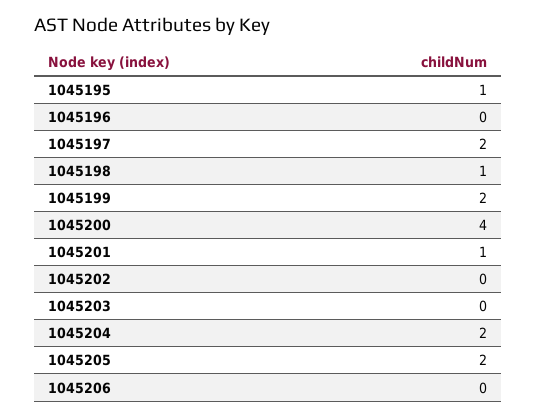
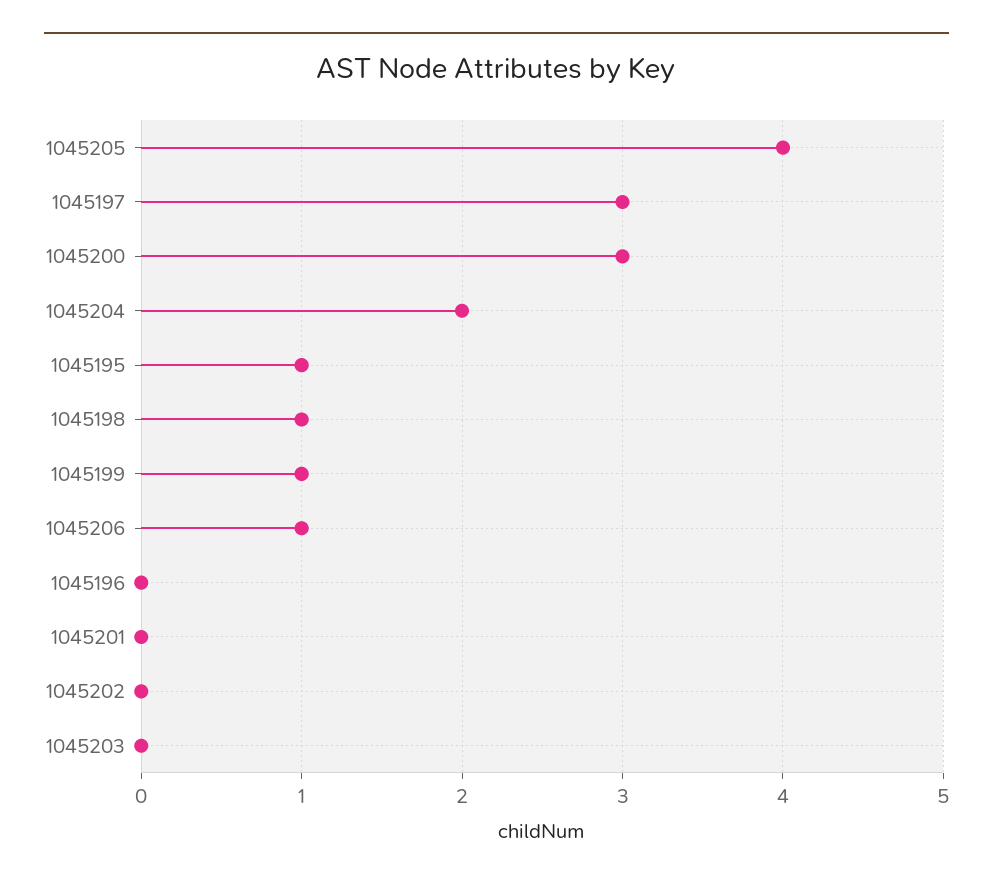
1045197: 2 -> 3
1045199: 2 -> 1
1045200: 4 -> 3
1045201: 1 -> 0
1045205: 2 -> 4
1045206: 0 -> 1

